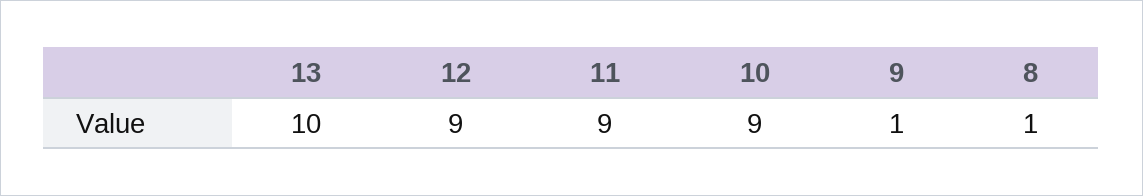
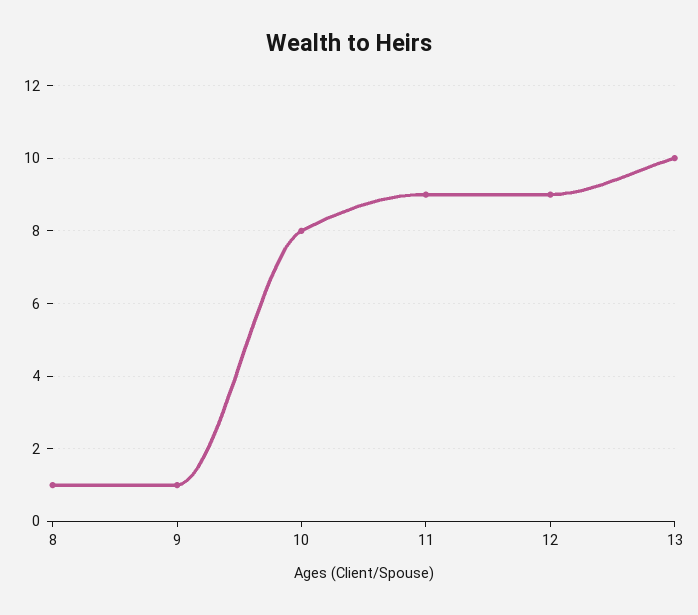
10: 9 -> 8

